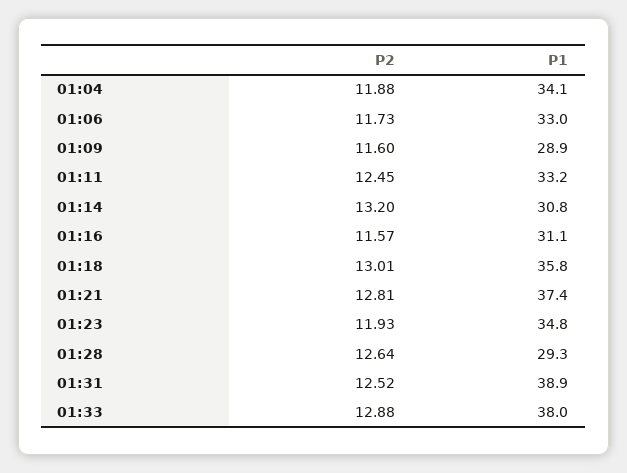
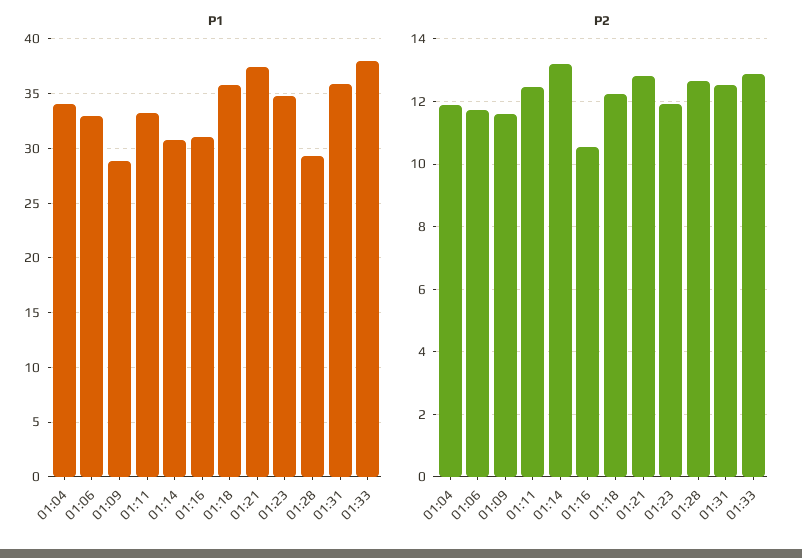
P2, 01:16: 11.57 -> 10.6
P2, 01:18: 13.01 -> 12.2
P1, 01:31: 38.9 -> 36

